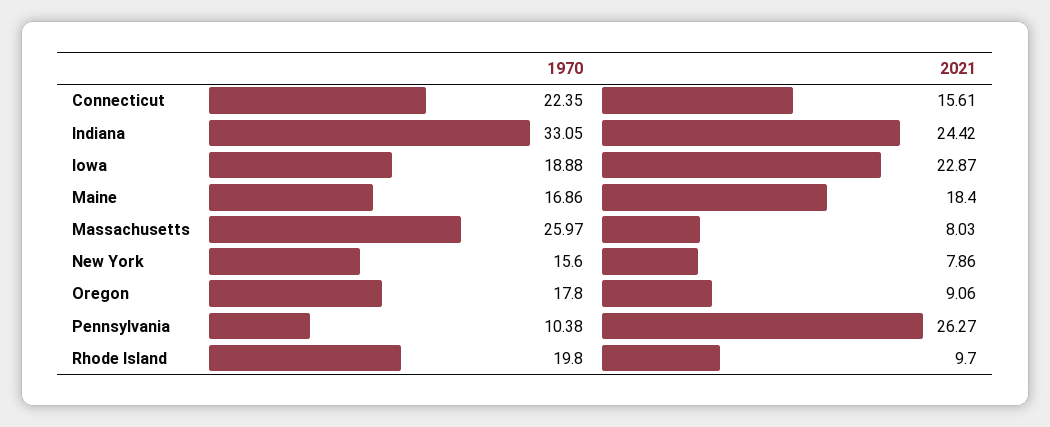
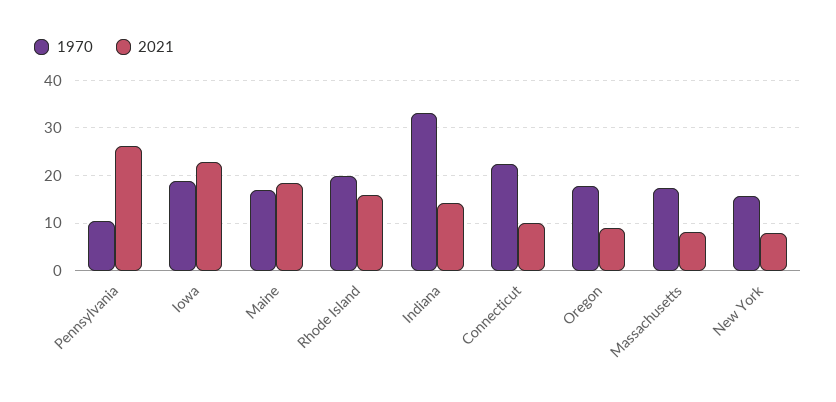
2021, Connecticut: 15.61 -> 10
2021, Indiana: 24.42 -> 14
1970, Massachusetts: 25.97 -> 18
2021, Rhode Island: 9.7 -> 16

